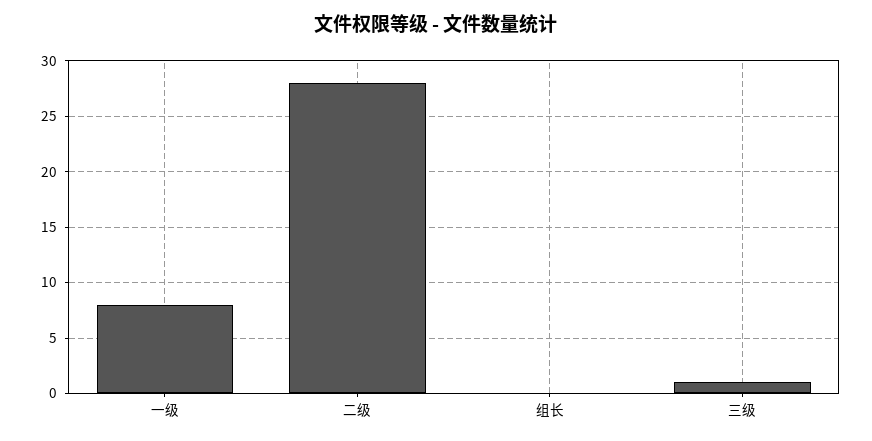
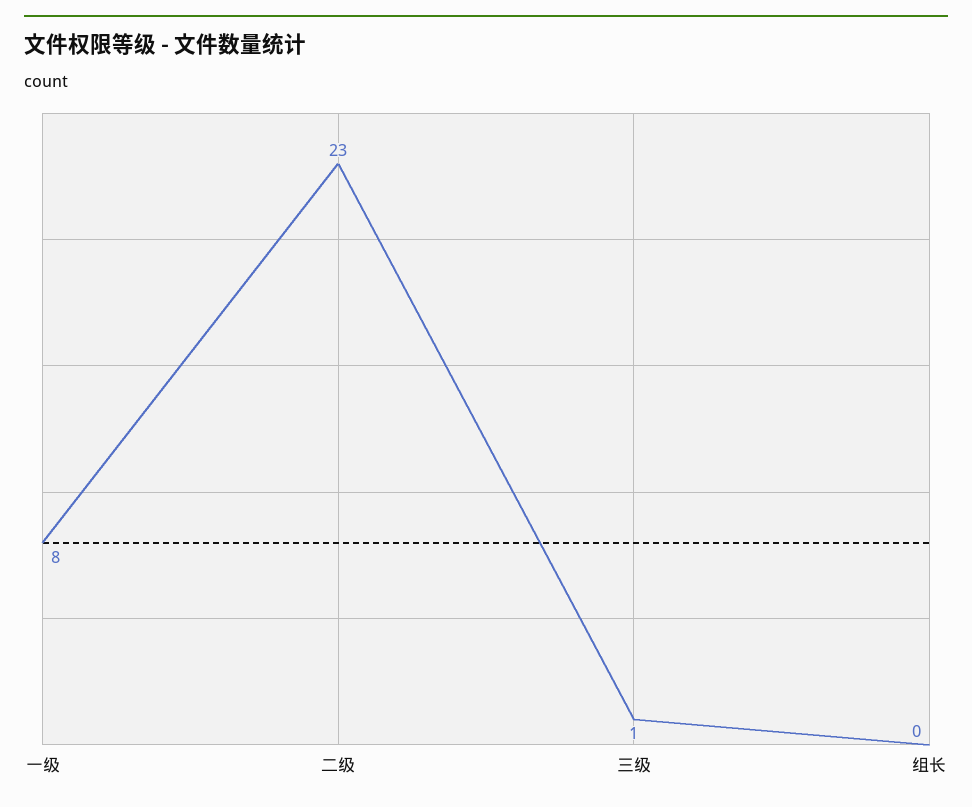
二级: 28 -> 23

